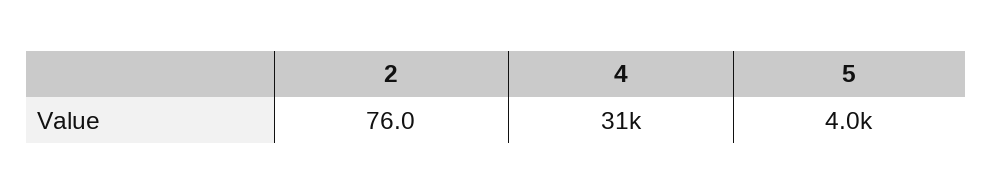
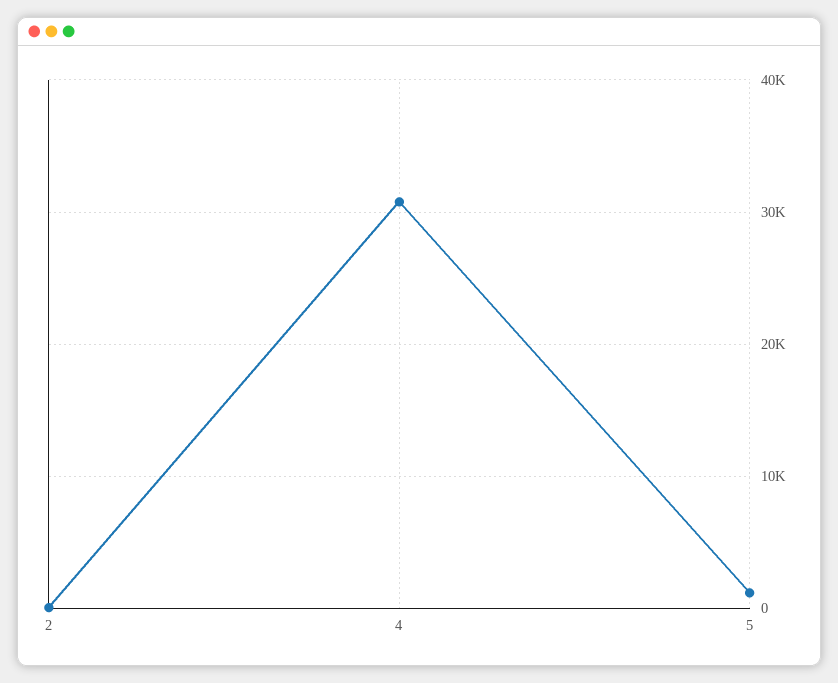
5: 4000 -> 1000

